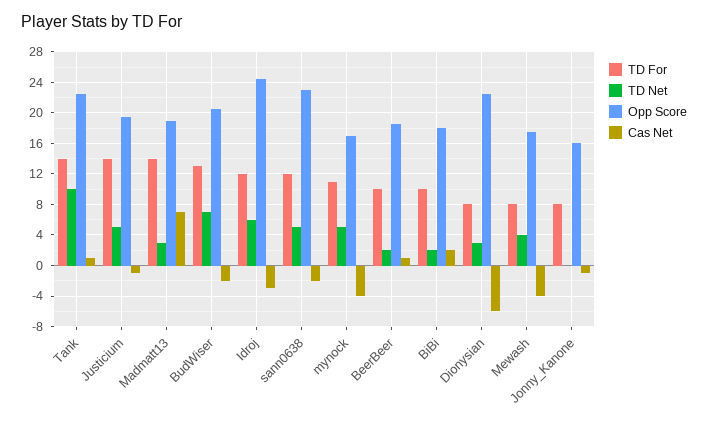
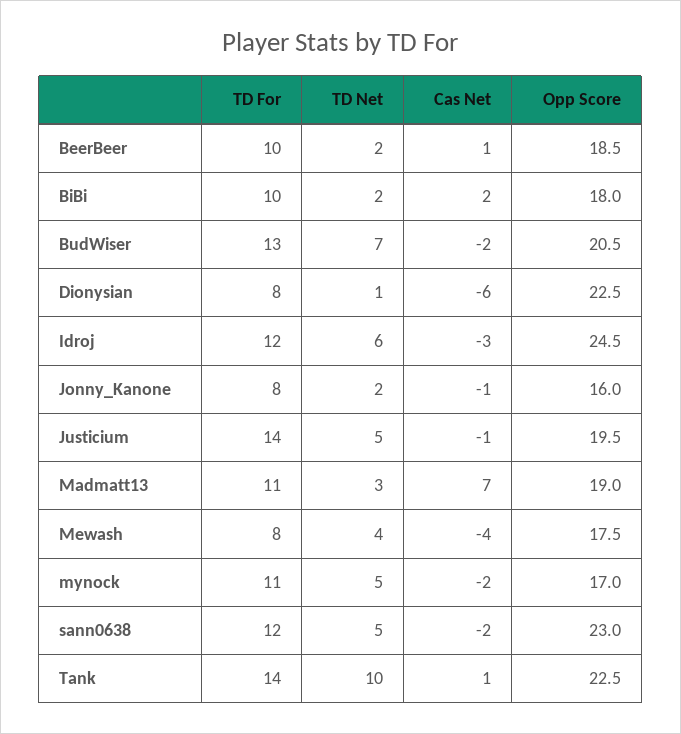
TD For, Madmatt13: 14 -> 11
Cas Net, mynock: -4 -> -2
TD Net, Dionysian: 3 -> 1
TD Net, Jonny_Kanone: 0 -> 2

